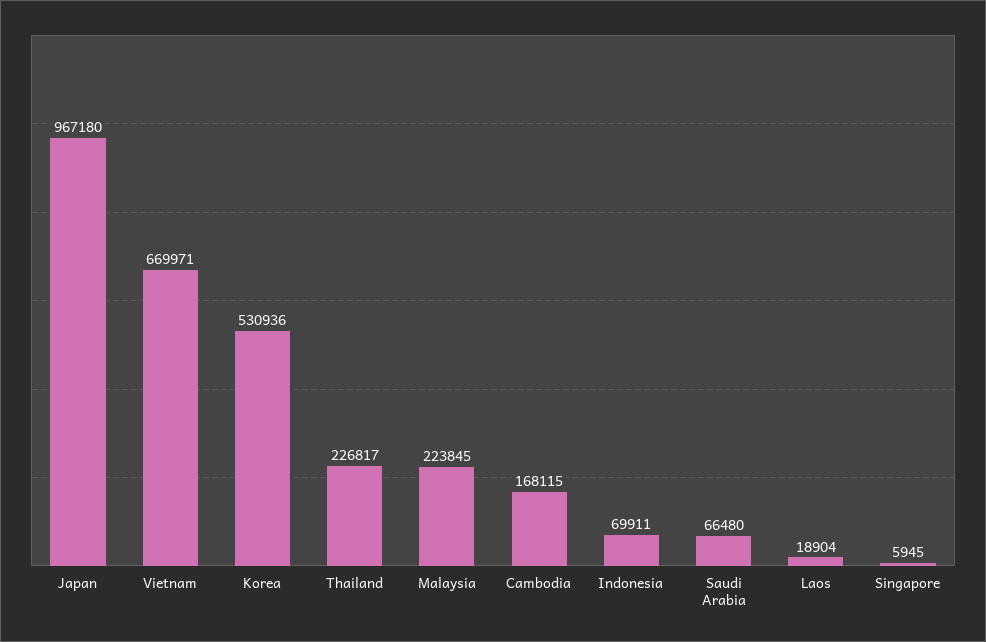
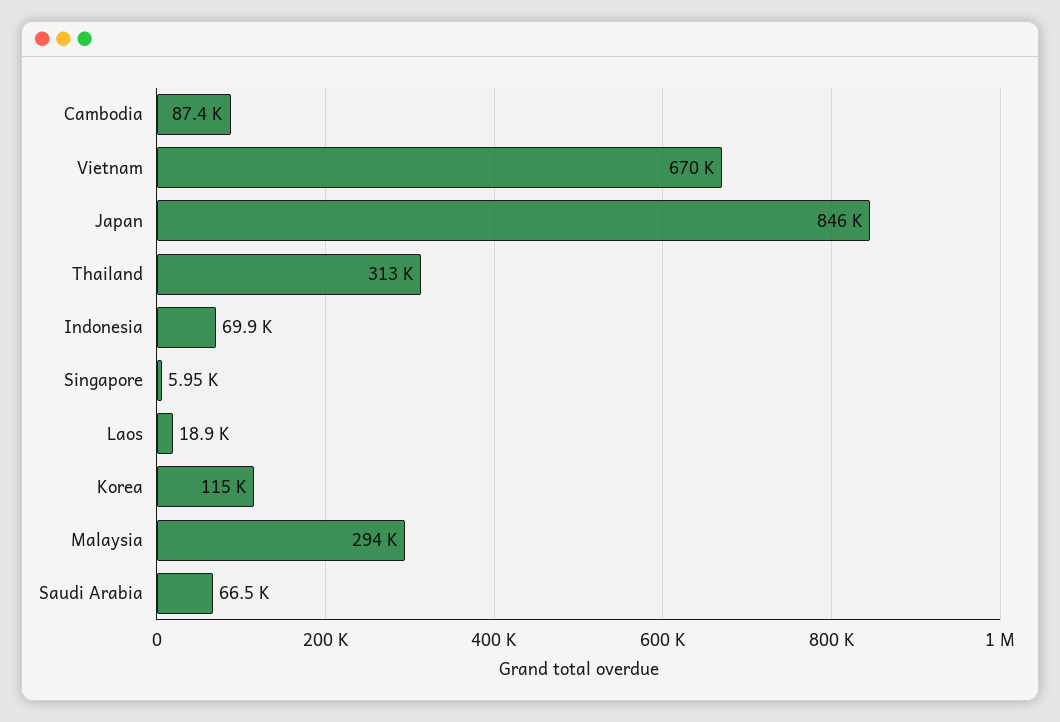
Japan: 967180 -> 846000
Korea: 530936 -> 115000
Thailand: 226817 -> 313000
Malaysia: 223845 -> 294000
Cambodia: 168115 -> 87400

